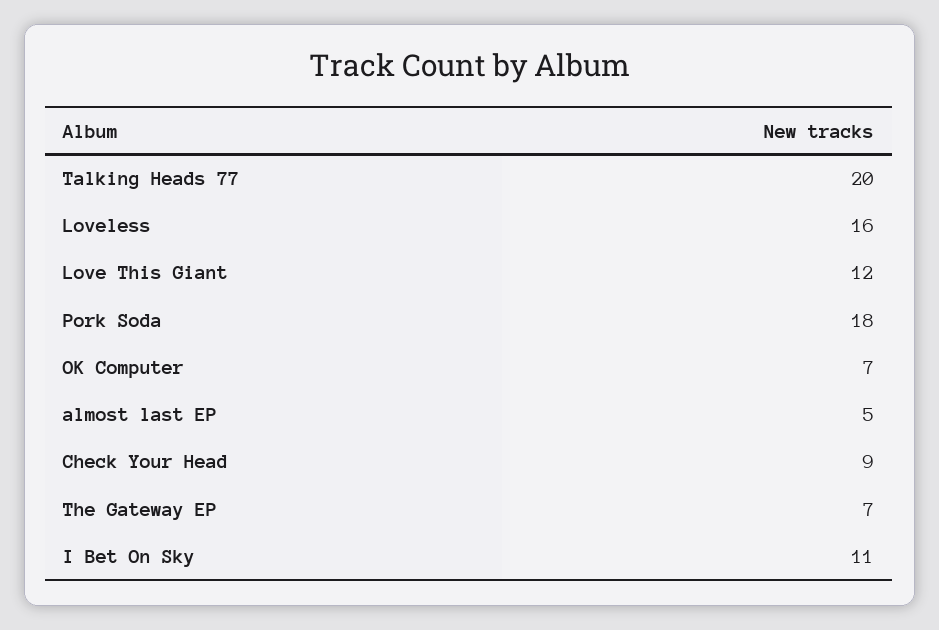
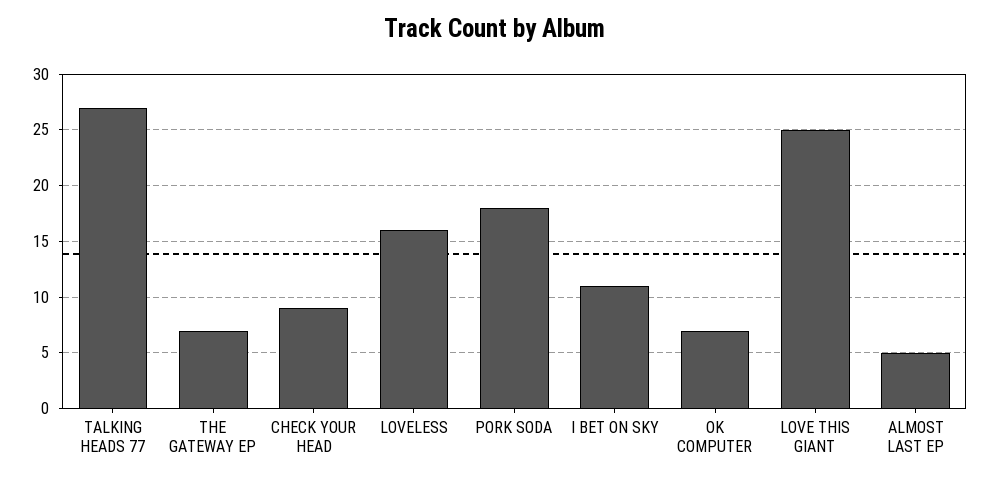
Talking Heads 77: 20 -> 27
Love This Giant: 12 -> 25

